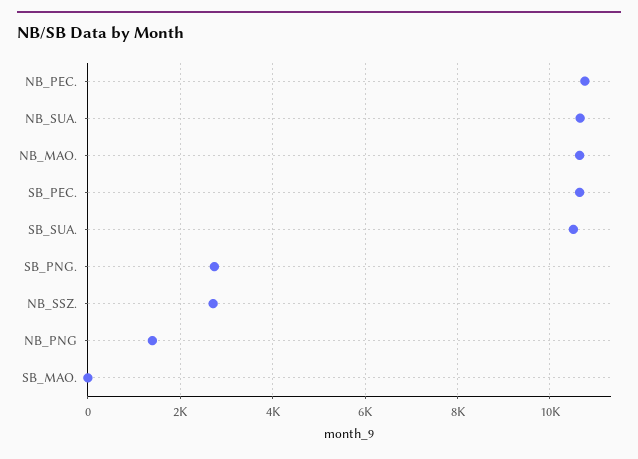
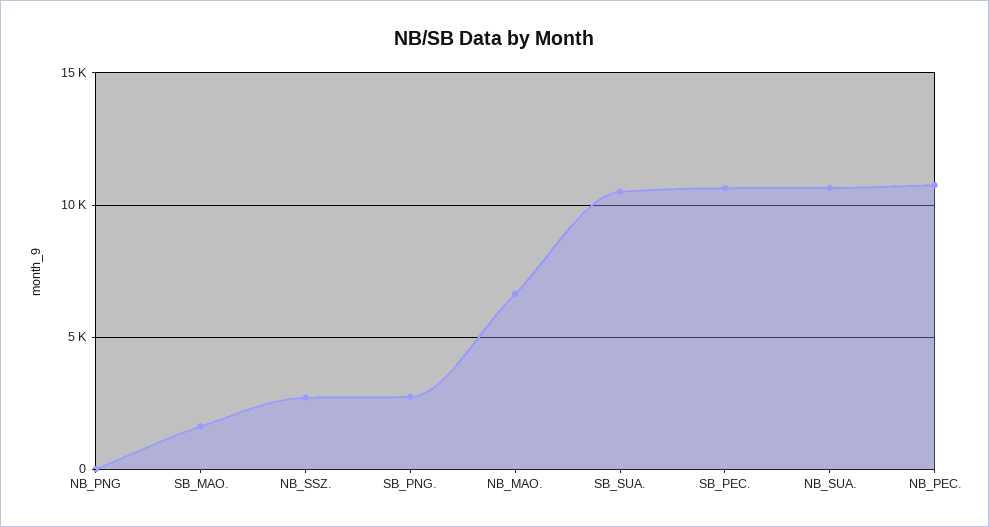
NB_MAO.: 10600 -> 6500
NB_PNG: 1400 -> 0
SB_MAO.: 0 -> 1500

